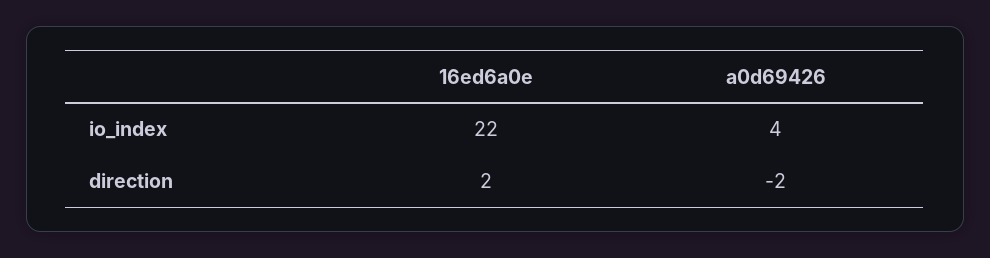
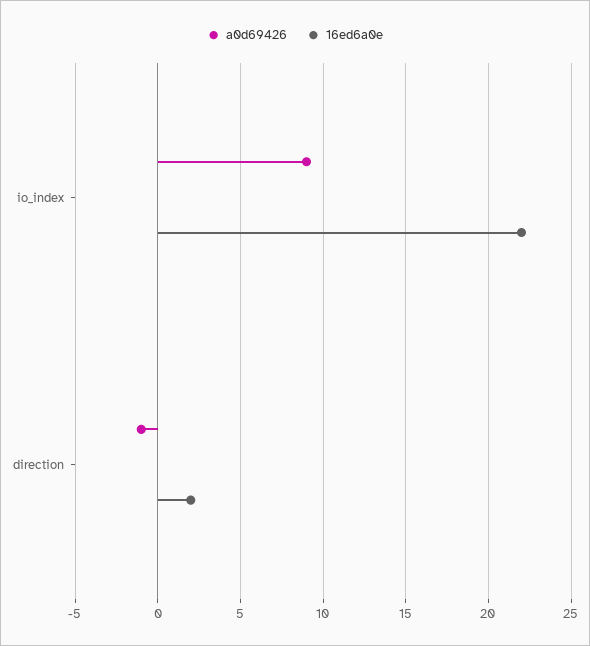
a0d69426, io_index: 4 -> 9
a0d69426, direction: -2 -> -1

